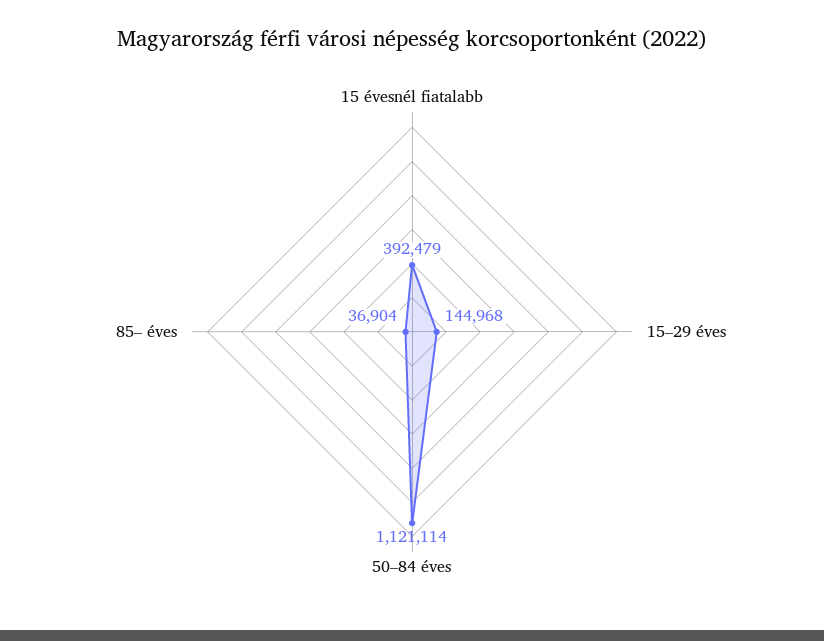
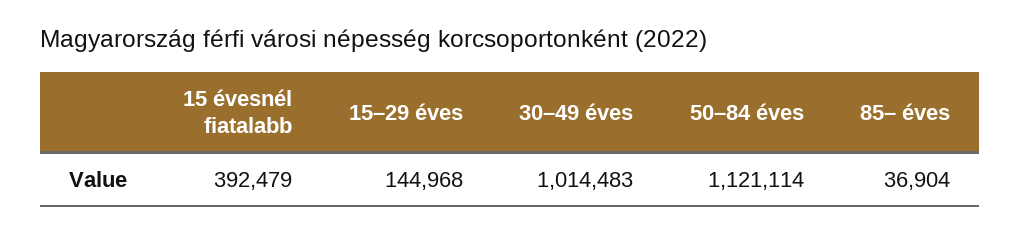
30–49 éves: none -> 1014483

